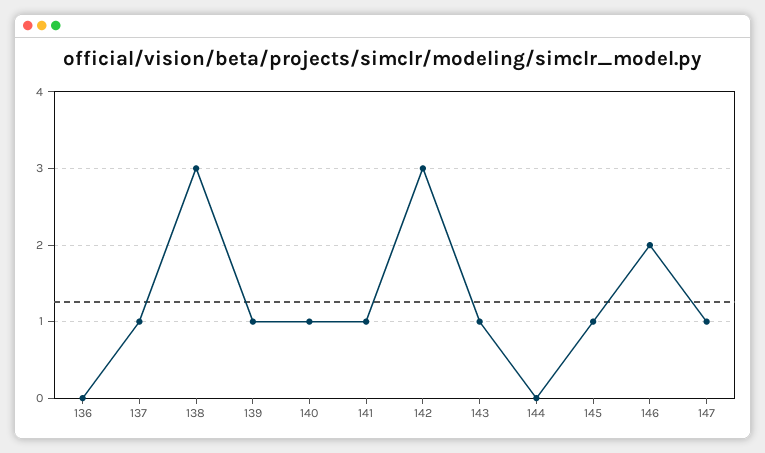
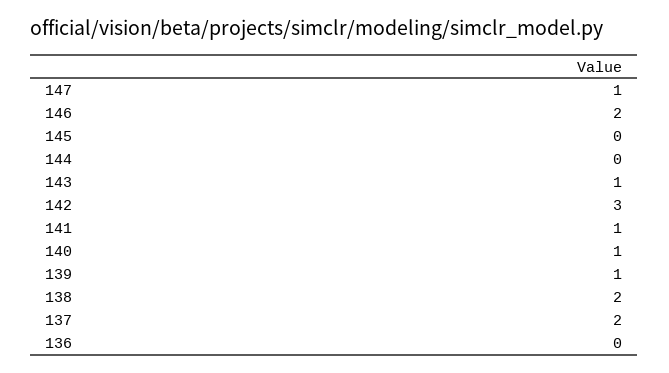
137: 1 -> 2
138: 3 -> 2
145: 1 -> 0

